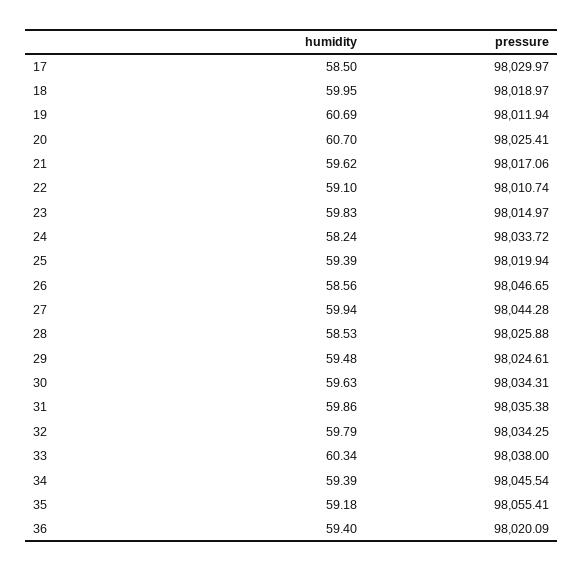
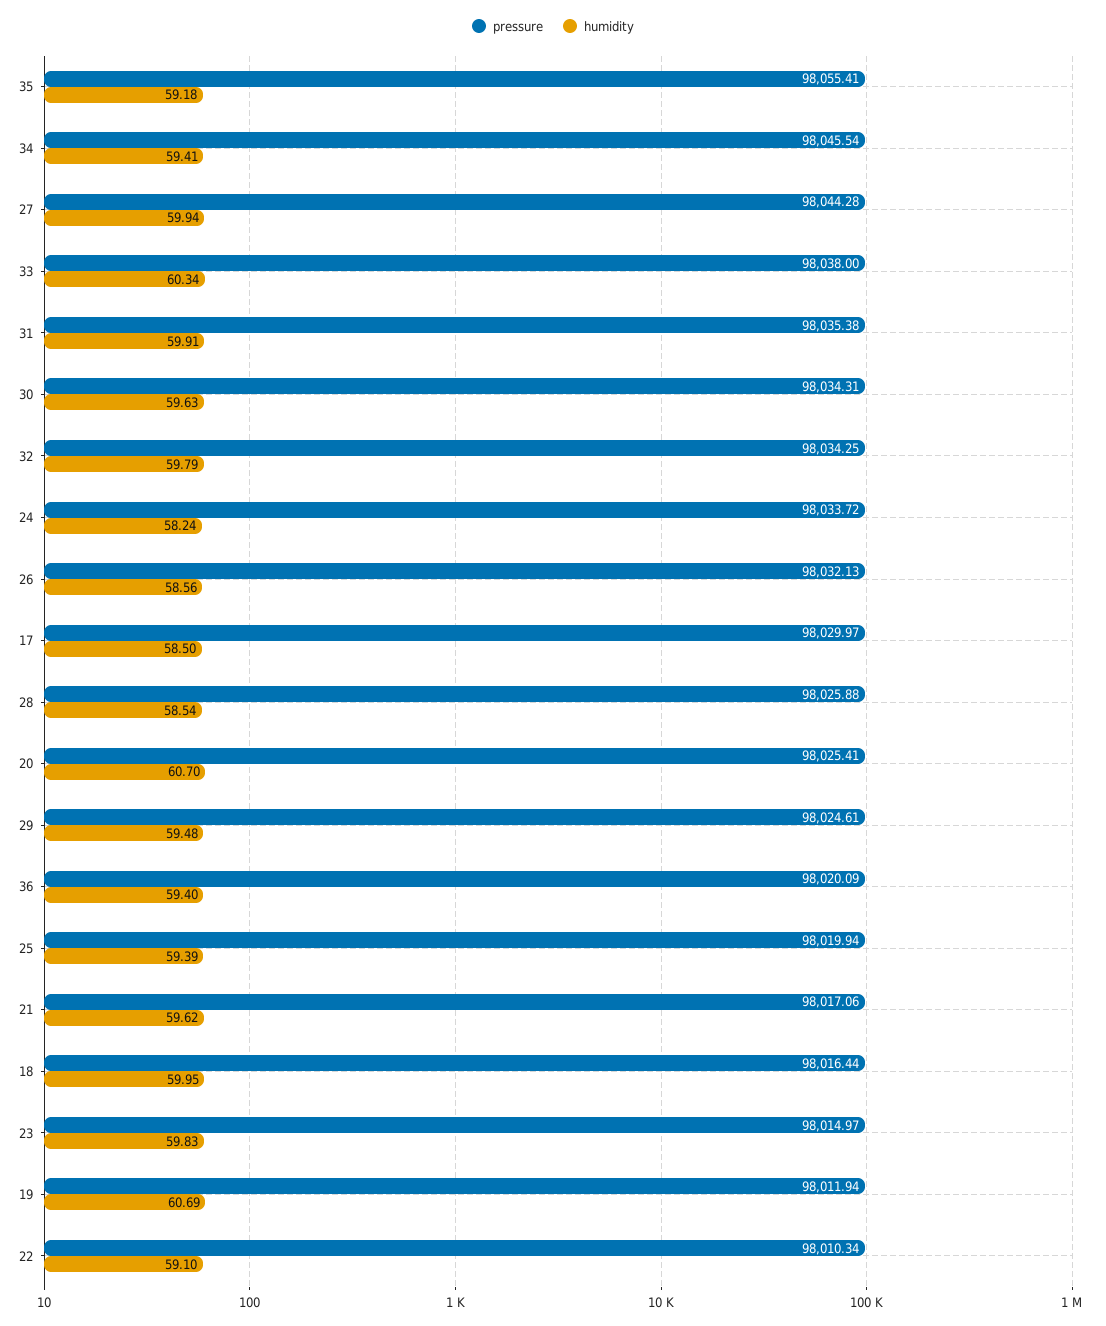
pressure, 18: 98018.97 -> 98016.44
pressure, 22: 98010.74 -> 98010.34
pressure, 26: 98046.65 -> 98032.13
humidity, 28: 58.53 -> 58.54
humidity, 31: 59.86 -> 59.91
humidity, 34: 59.39 -> 59.41

